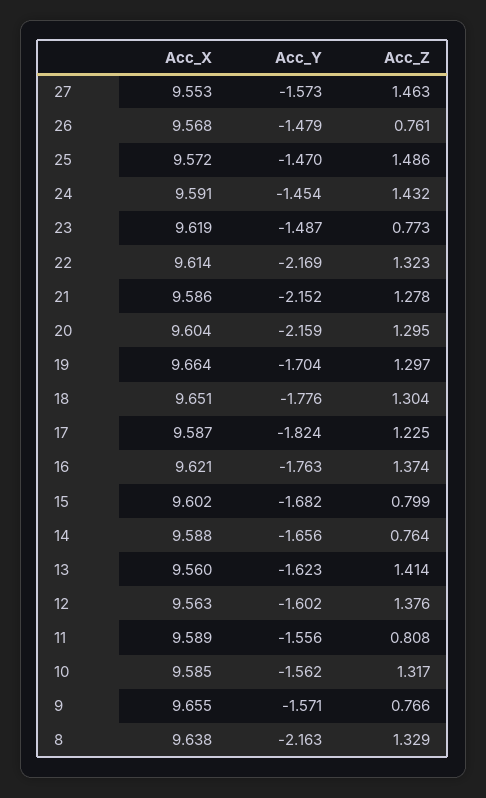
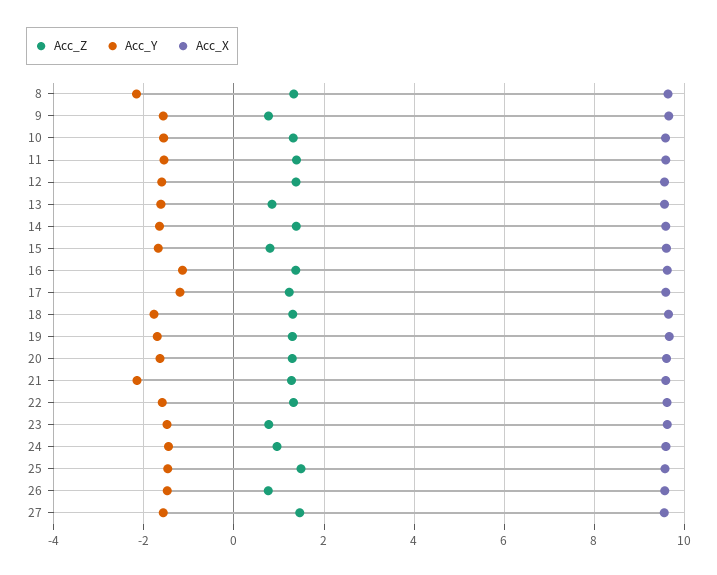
Acc_Z, 24: 1.432 -> 1
Acc_Y, 22: -2.169 -> -1.6
Acc_Y, 20: -2.159 -> -1.6
Acc_Y, 17: -1.824 -> -1.2
Acc_Y, 16: -1.763 -> -1.2
Acc_Z, 14: 0.764 -> 1.4
Acc_Z, 13: 1.414 -> 0.8
Acc_Z, 11: 0.808 -> 1.4

